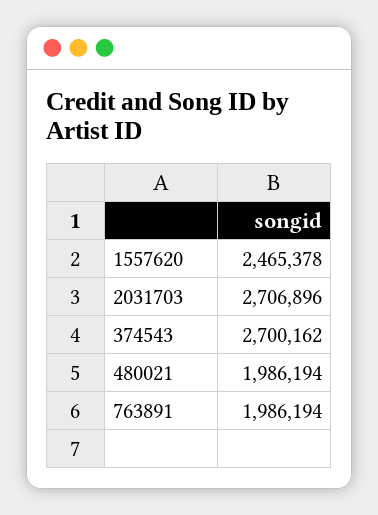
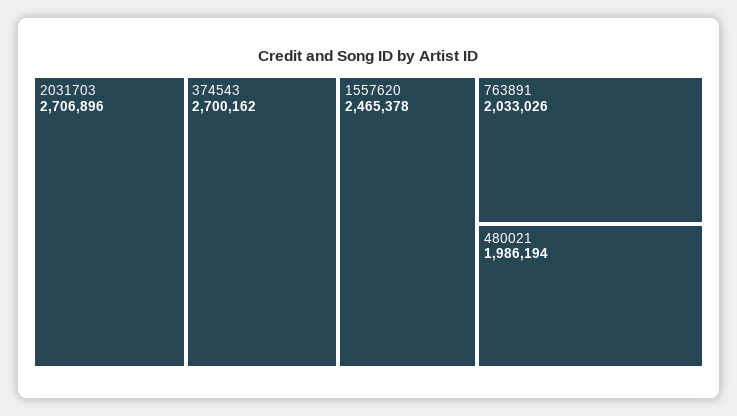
763891: 1986194 -> 2033026

